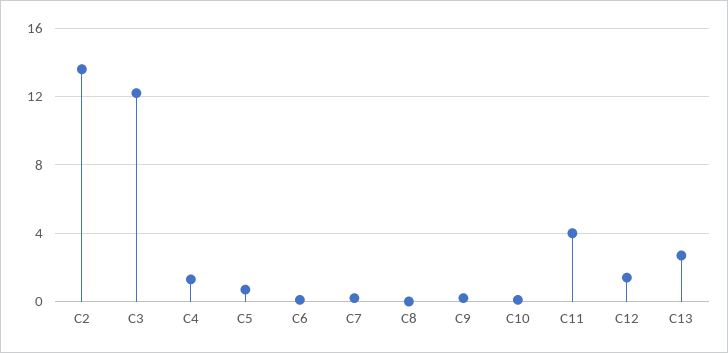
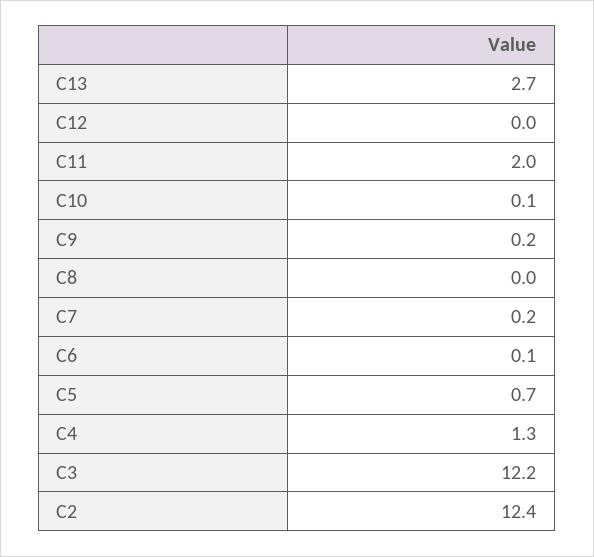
C2: 13.5 -> 12.4
C11: 4 -> 2
C12: 1.5 -> 0

